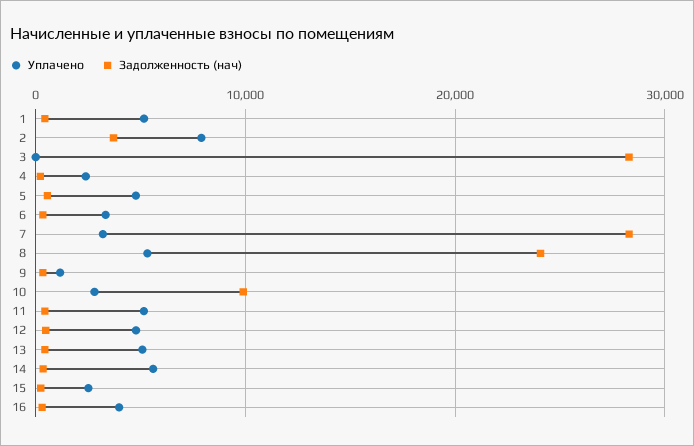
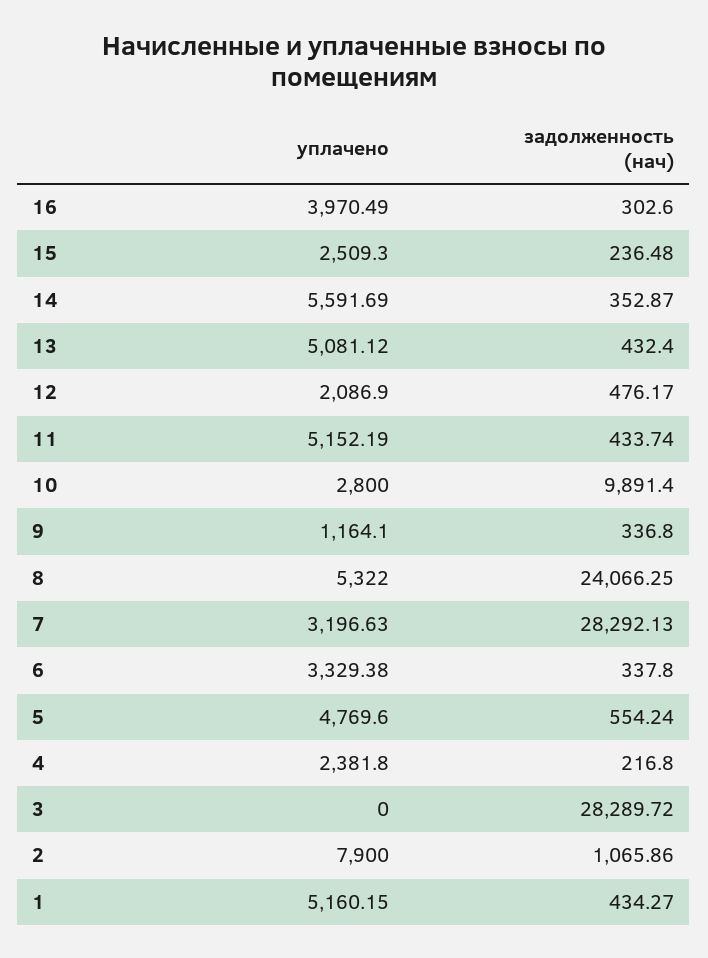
Задолженность (нач), 2: 4000 -> 1065.86
Уплачено, 12: 5000 -> 2086.9

